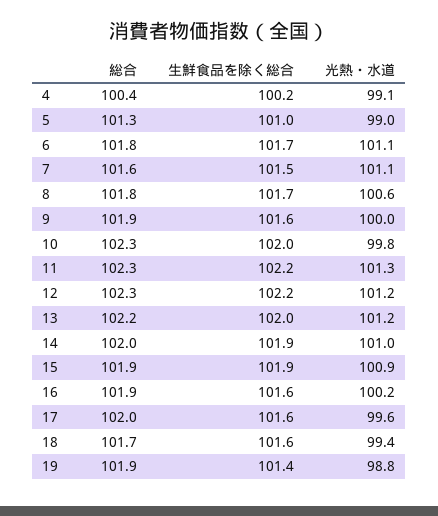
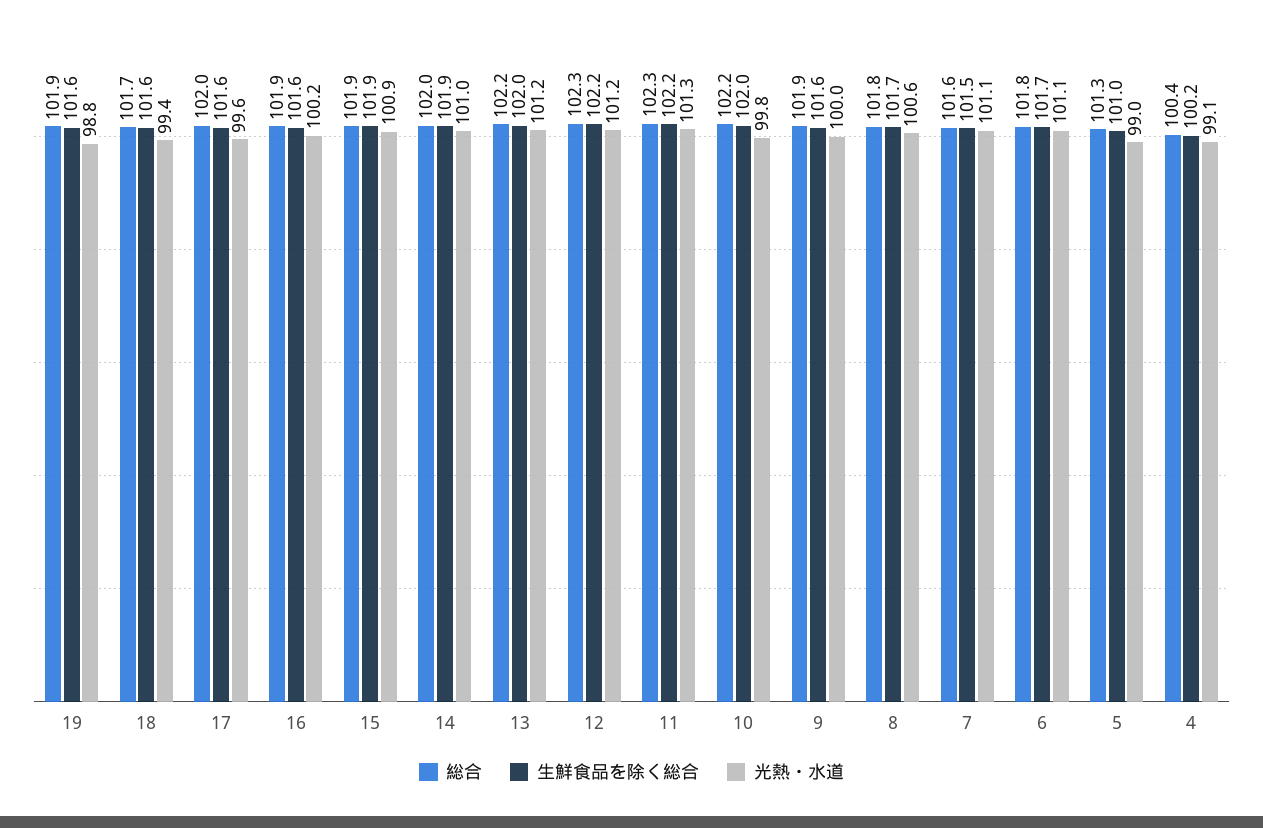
総合, 10: 102.3 -> 102.2
生鮮食品を除く総合, 19: 101.4 -> 101.6

